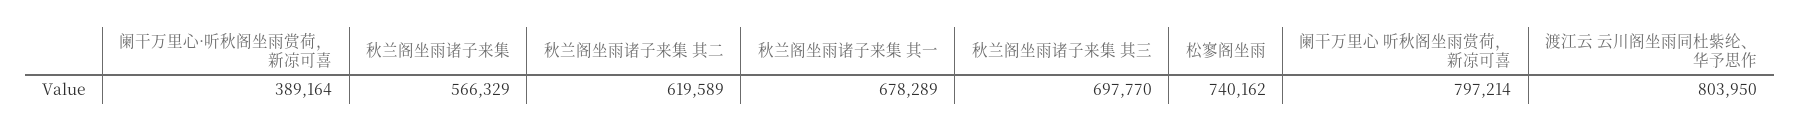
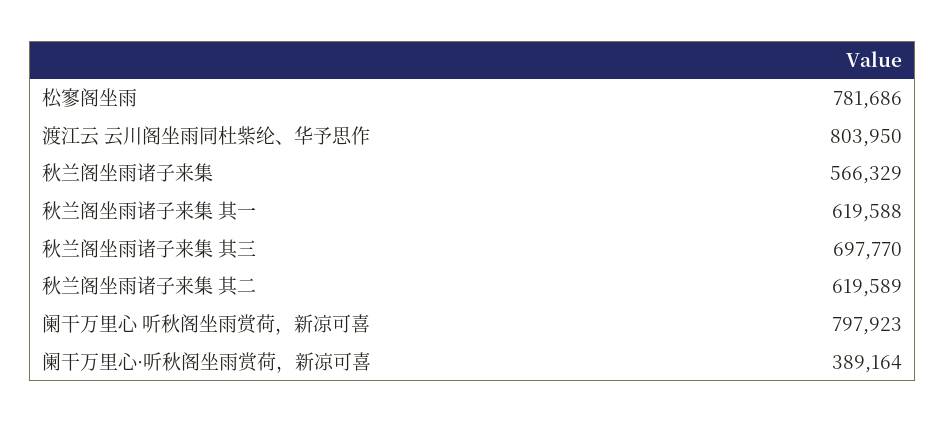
秋兰阁坐雨诸子来集 其一: 678289 -> 619588
松寥阁坐雨: 740162 -> 781686
阑干万里心 听秋阁坐雨赏荷，新凉可喜: 797214 -> 797923

